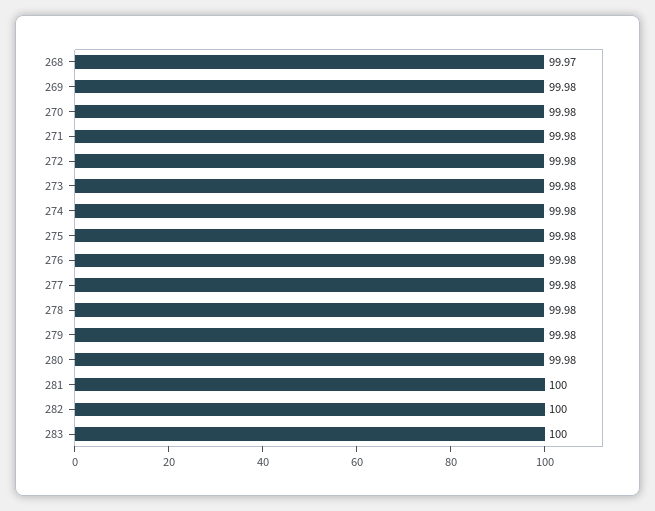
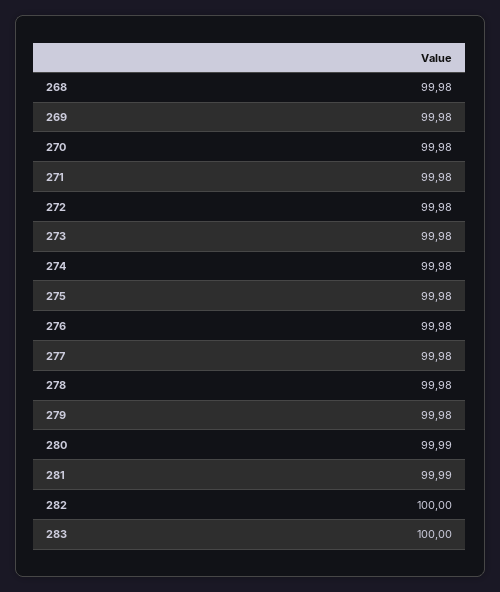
268: 99.97 -> 99.98
280: 99.98 -> 99.99
281: 100 -> 99.99

